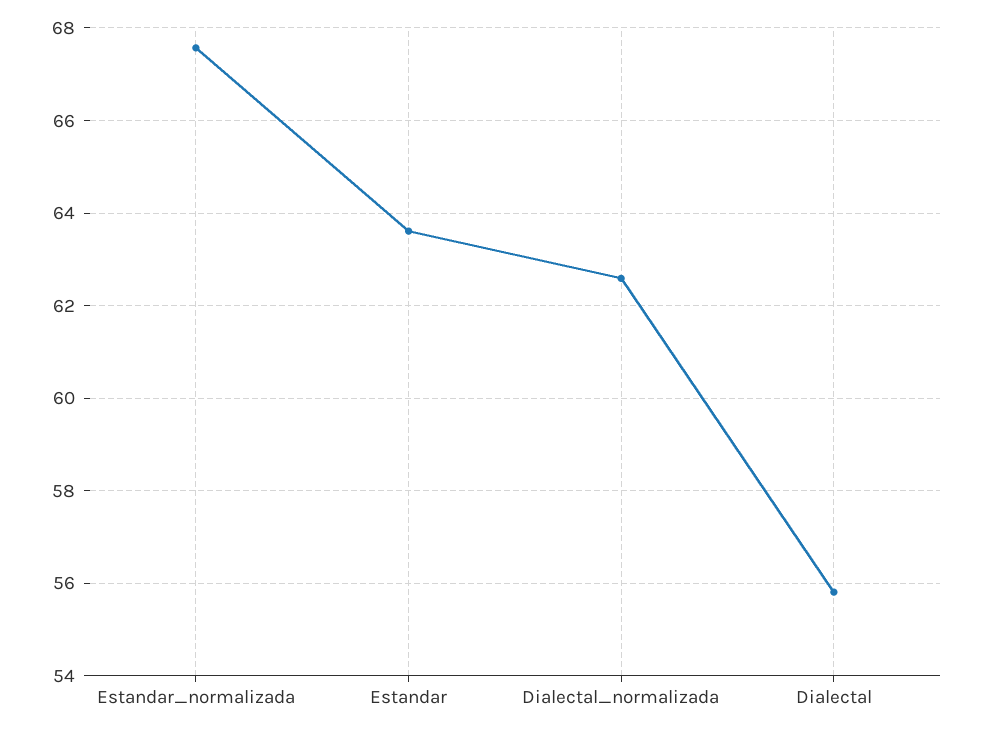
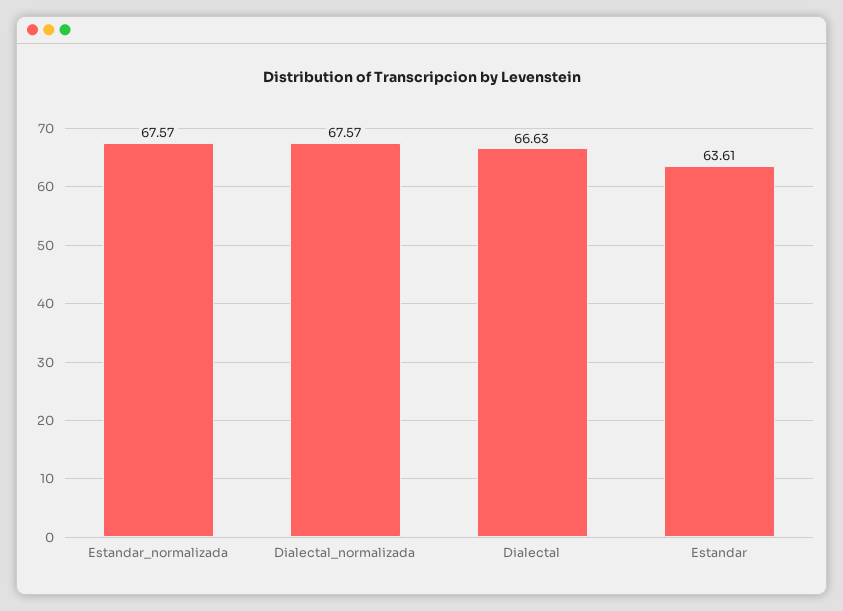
Dialectal_normalizada: 62.6 -> 67.57
Dialectal: 55.8 -> 66.63

